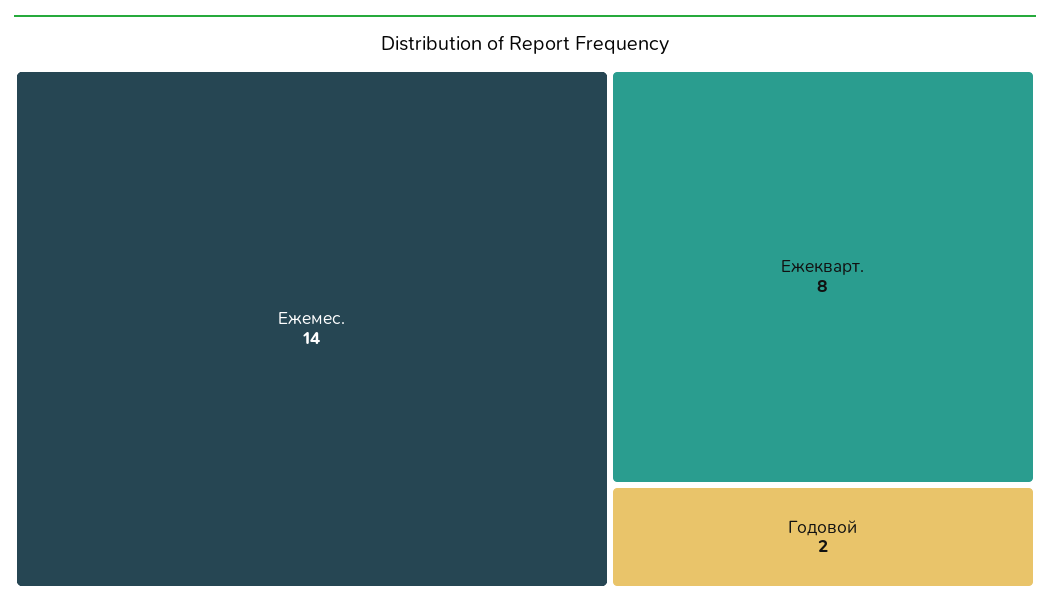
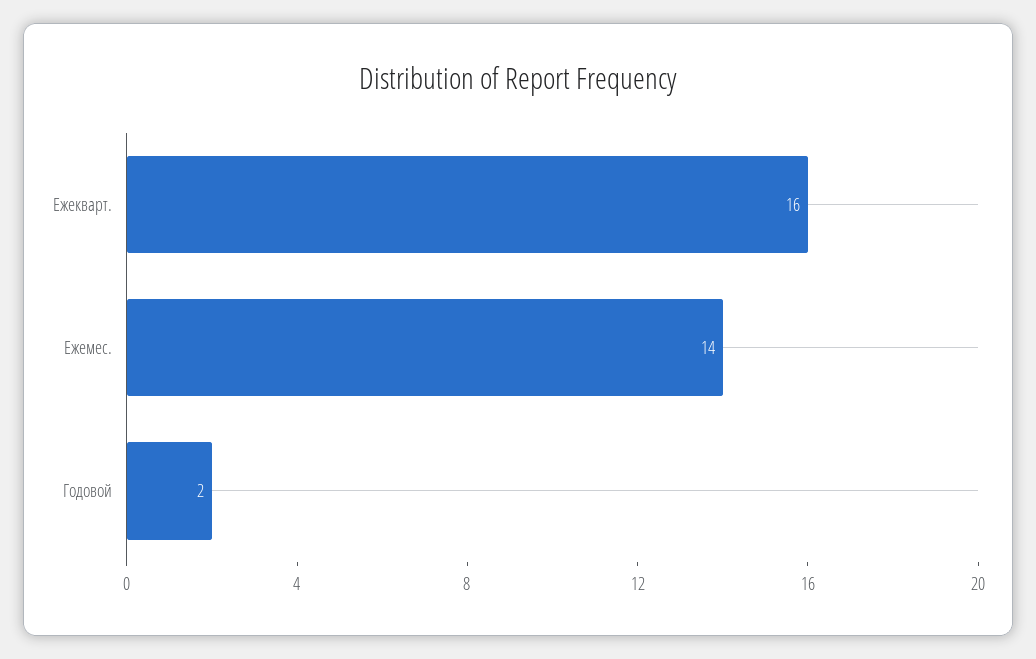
Ежекварт.: 8 -> 16

